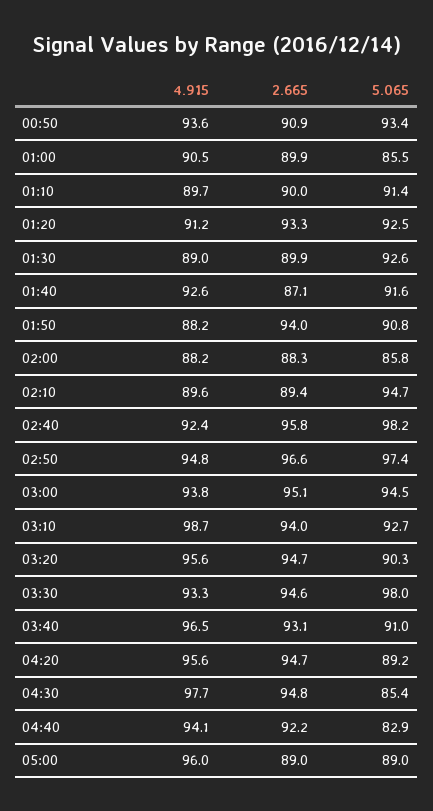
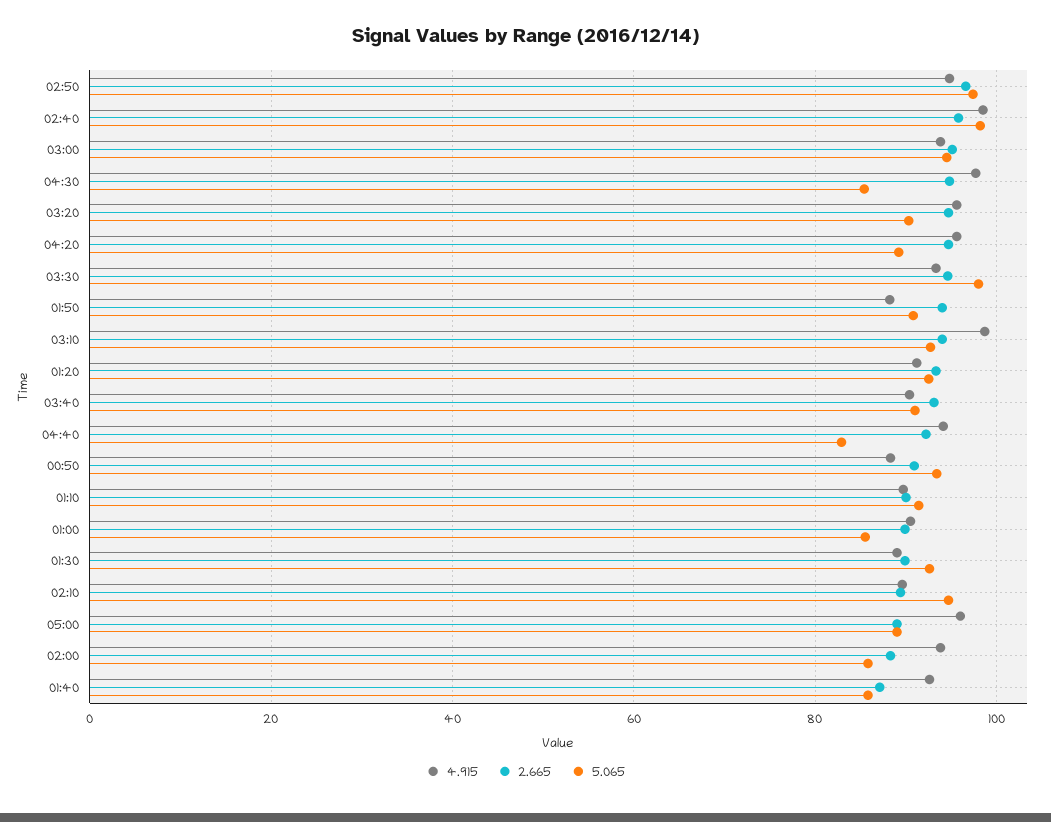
4.915, 00:50: 93.6 -> 88
5.065, 01:40: 91.6 -> 86
4.915, 02:00: 88.2 -> 94
4.915, 02:40: 92.4 -> 98
4.915, 03:40: 96.5 -> 90

